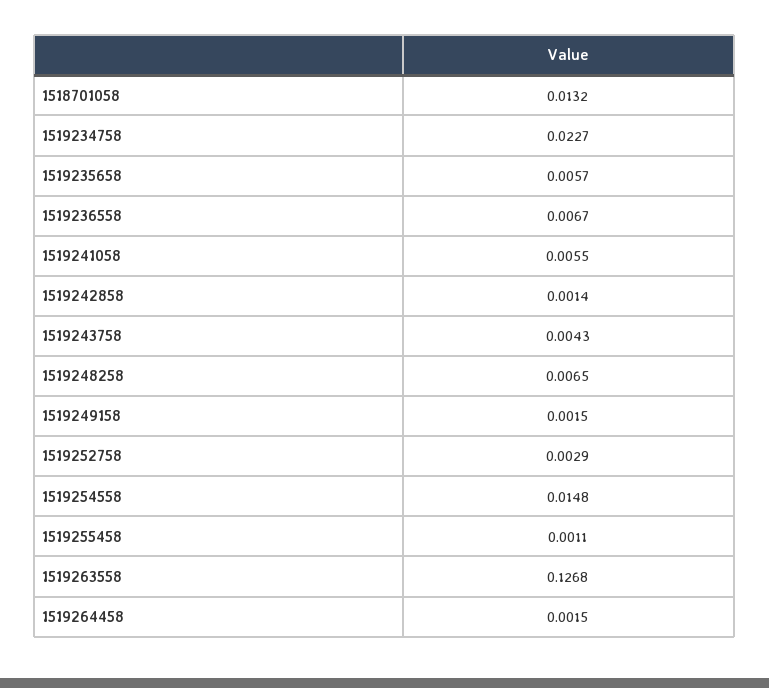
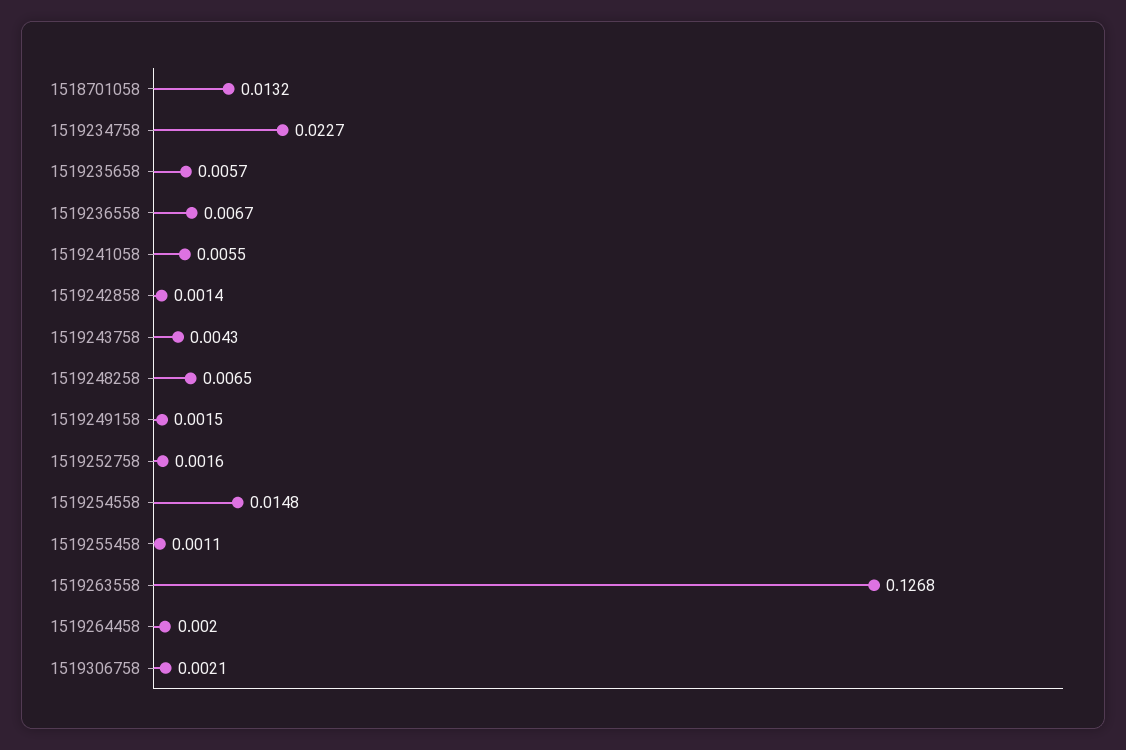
1519252758: 0.0029 -> 0.0016
1519264458: 0.0015 -> 0.002
1519306758: none -> 0.0021

